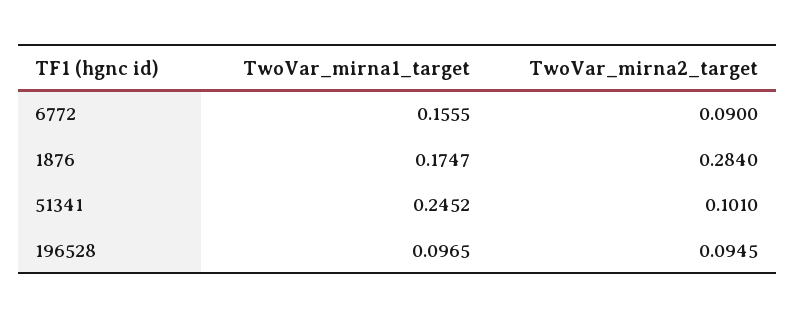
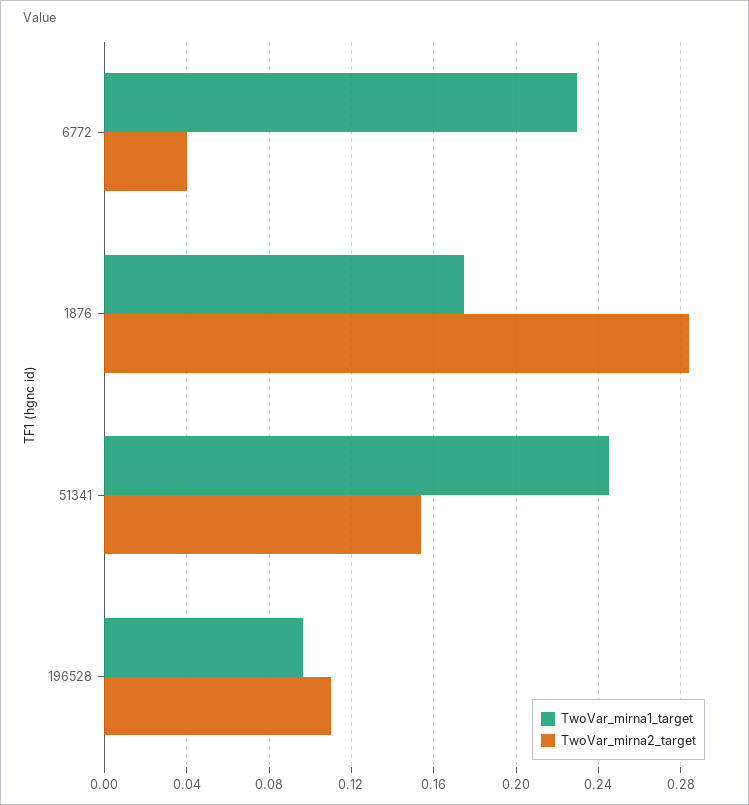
TwoVar_mirna1_target, 6772: 0.1555 -> 0.23
TwoVar_mirna2_target, 6772: 0.09 -> 0.04
TwoVar_mirna2_target, 51341: 0.101 -> 0.155
TwoVar_mirna2_target, 196528: 0.0945 -> 0.11

